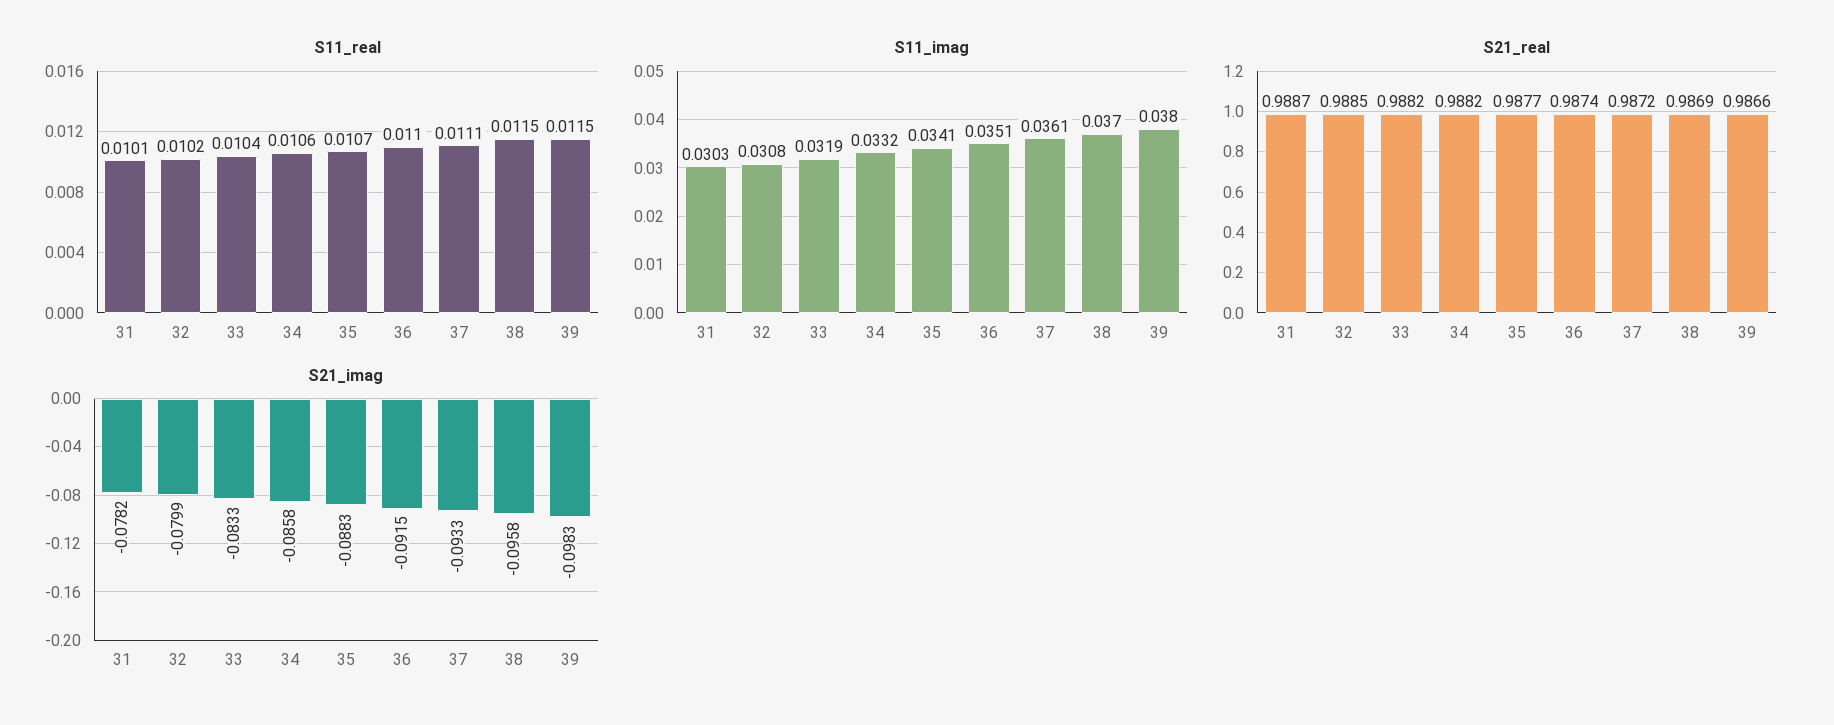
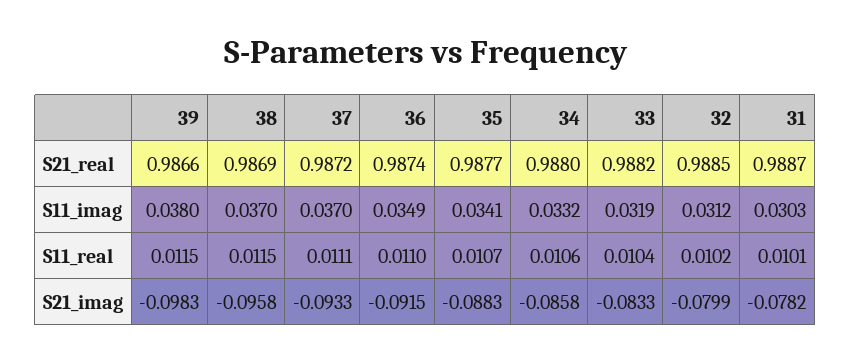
S11_imag, 32: 0.0308 -> 0.0312
S11_imag, 36: 0.0351 -> 0.0349
S11_imag, 37: 0.0361 -> 0.037
S21_real, 34: 0.9882 -> 0.988

